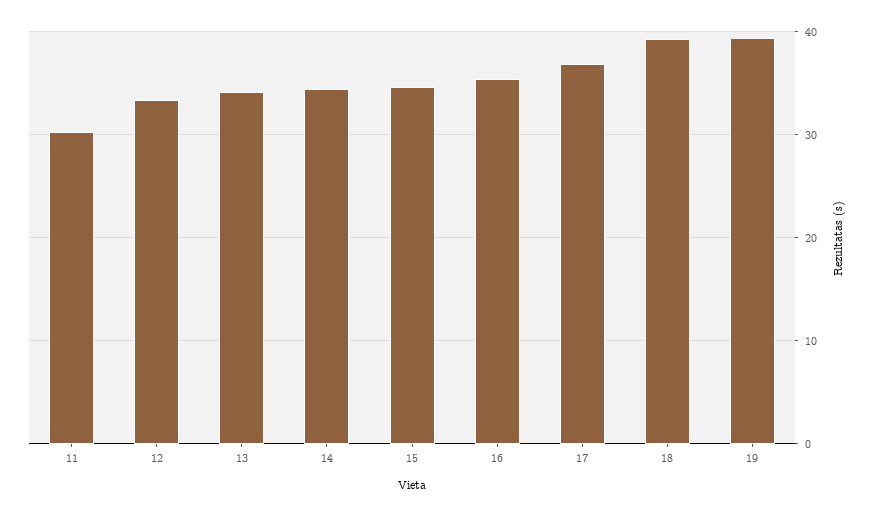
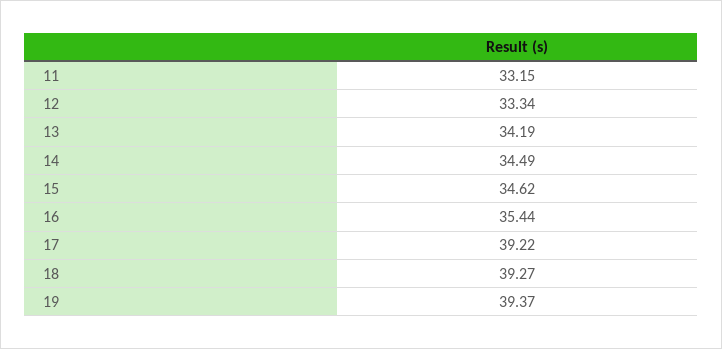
11: 30 -> 33.15
17: 37 -> 39.22

